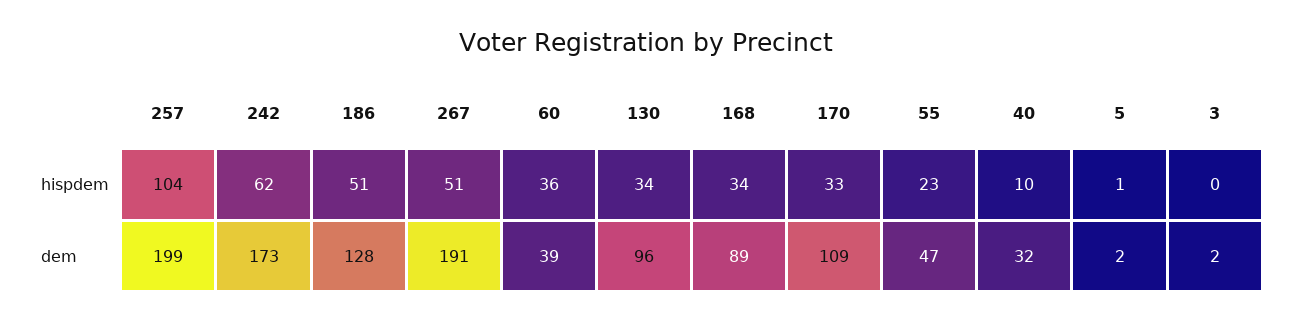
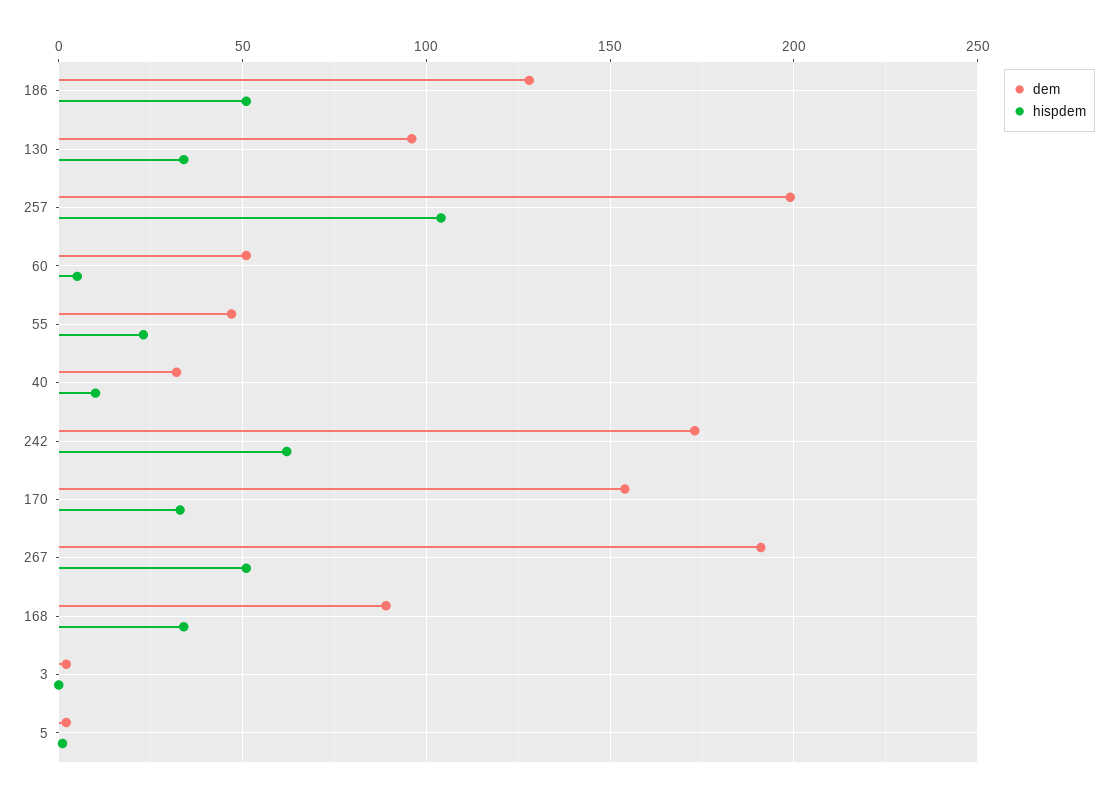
hispdem, 60: 36 -> 5
dem, 60: 39 -> 50
dem, 170: 109 -> 155

